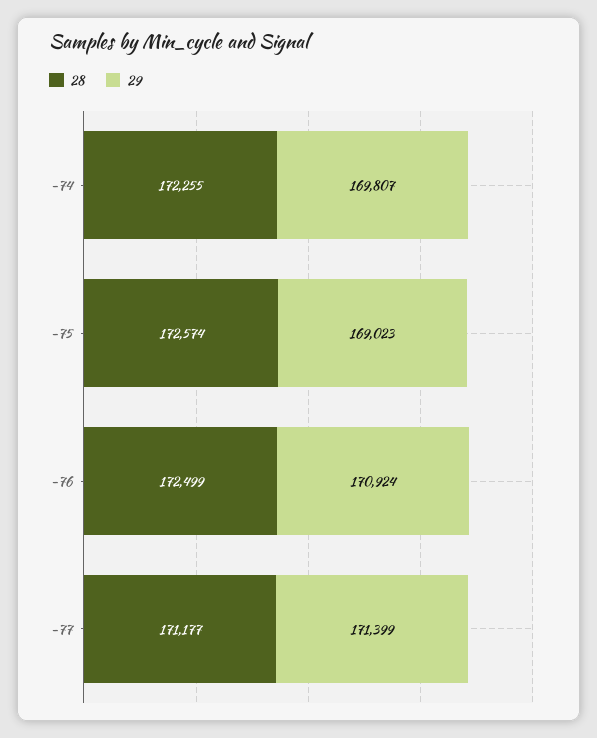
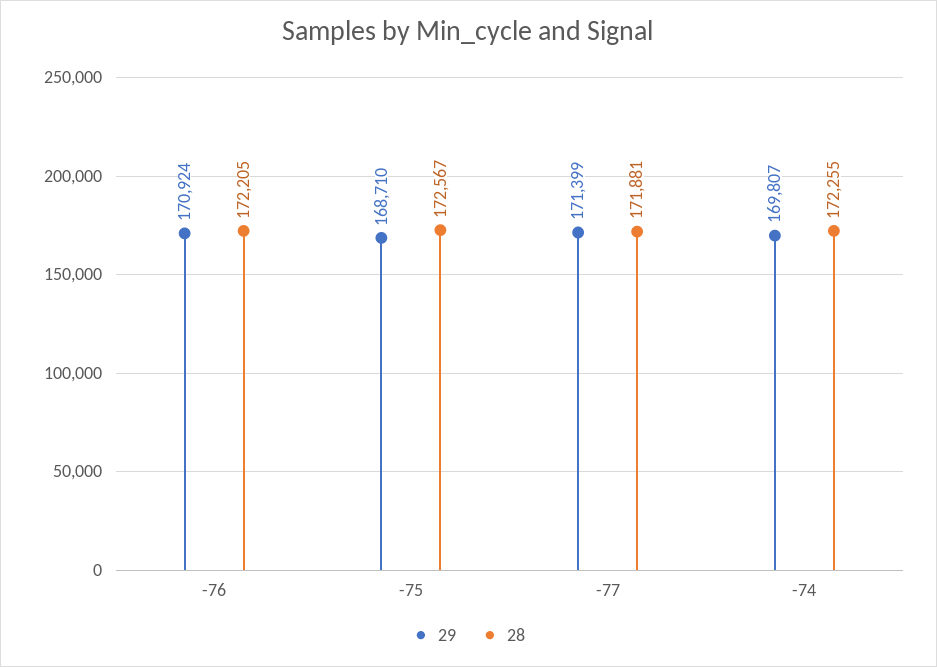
28, -75: 172574 -> 172567
29, -75: 169023 -> 168710
28, -76: 172499 -> 172205
28, -77: 171177 -> 171881

